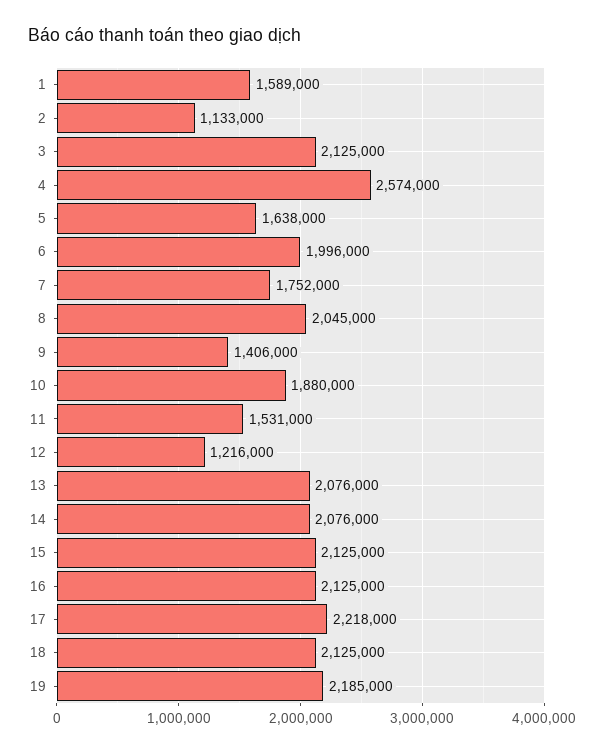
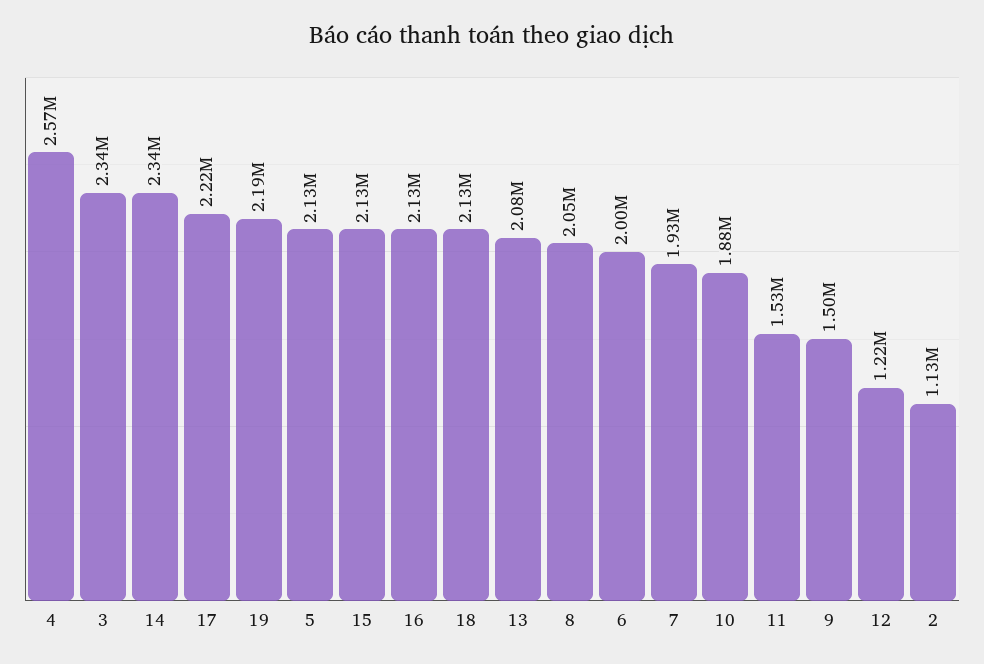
1: 1589000 -> none
3: 2125000 -> 2340000
5: 1638000 -> 2130000
7: 1752000 -> 1930000
9: 1406000 -> 1500000
14: 2076000 -> 2340000

